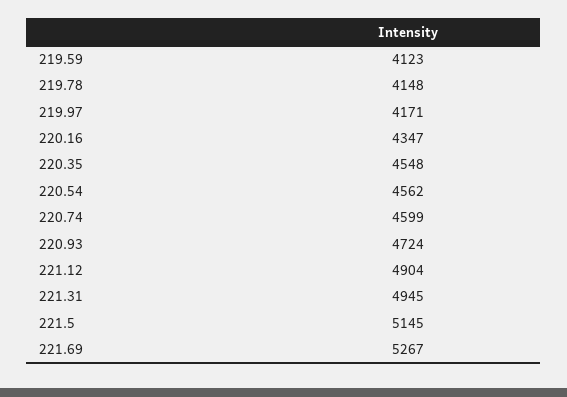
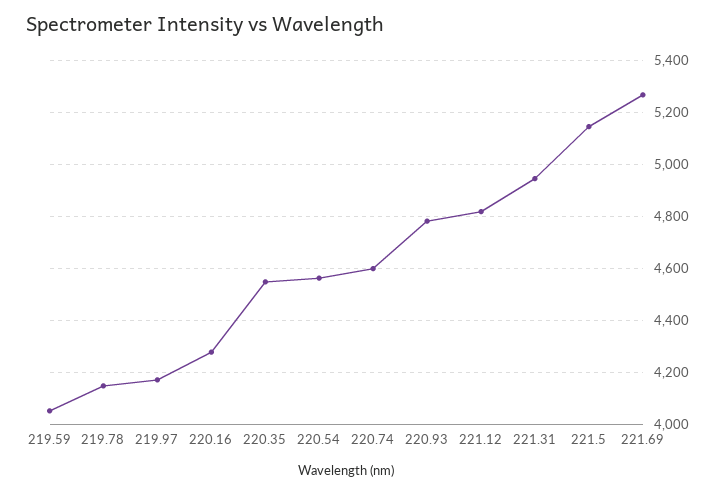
219.59: 4123 -> 4050
220.16: 4347 -> 4275
220.93: 4724 -> 4775
221.12: 4904 -> 4825

